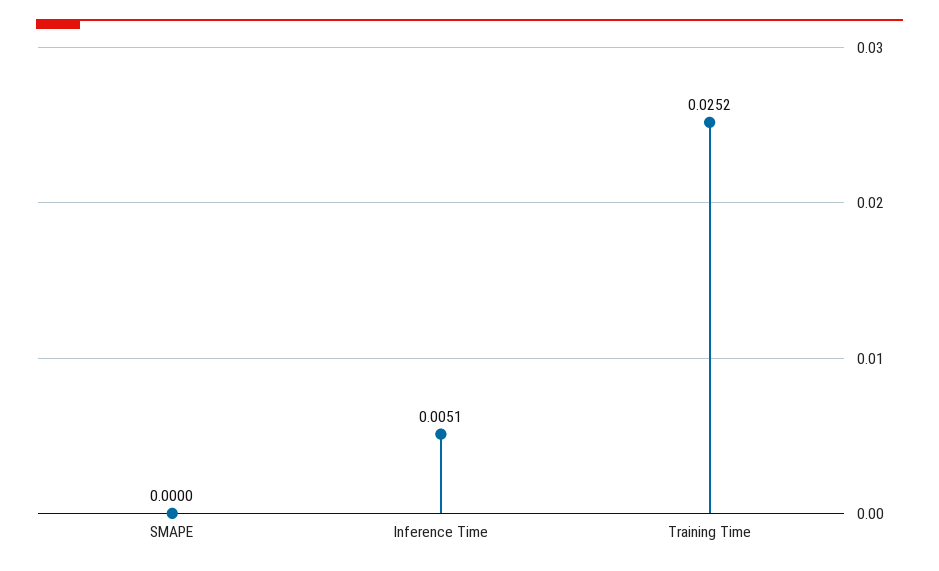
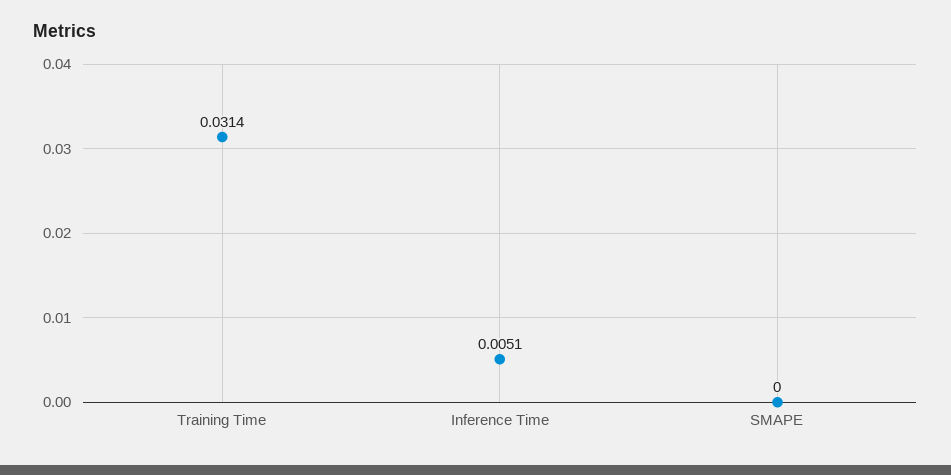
Training Time: 0.0252 -> 0.0314

